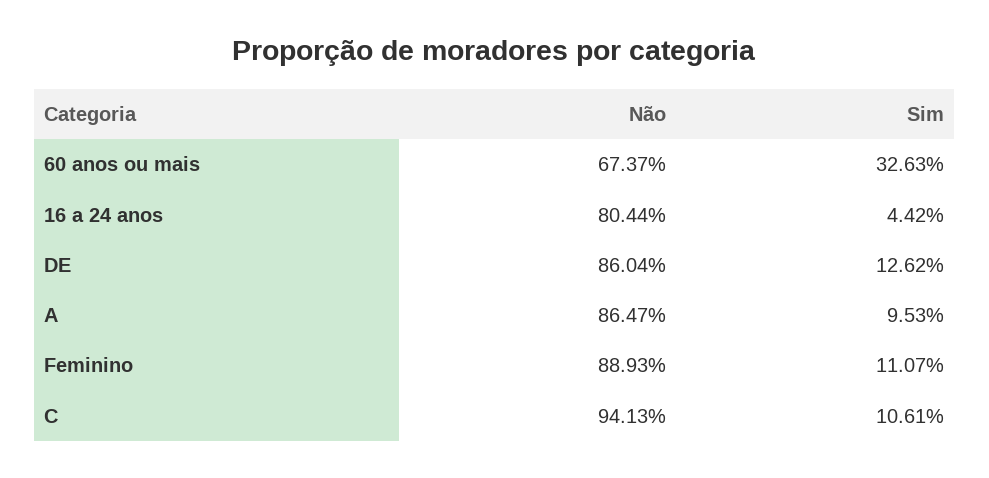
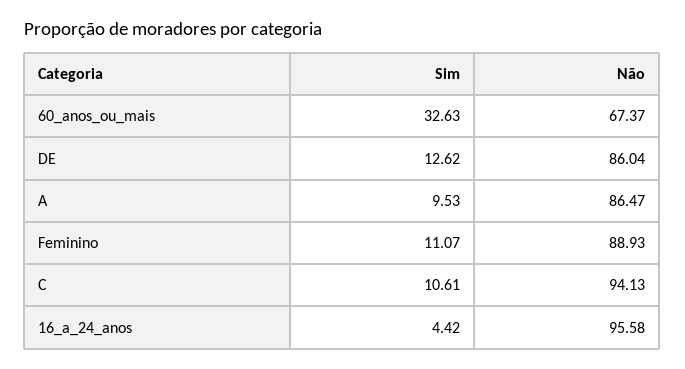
Não, 16 a 24 anos: 80.44 -> 95.58

